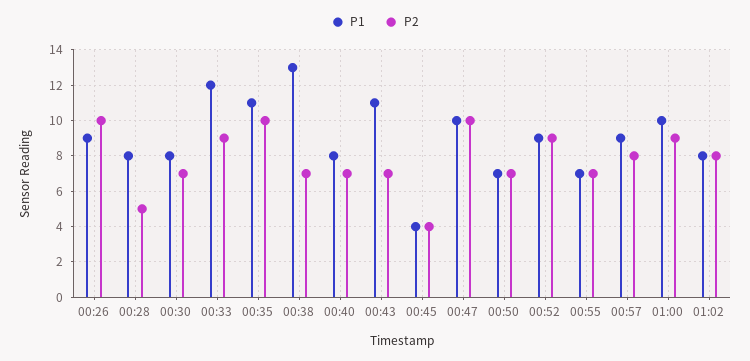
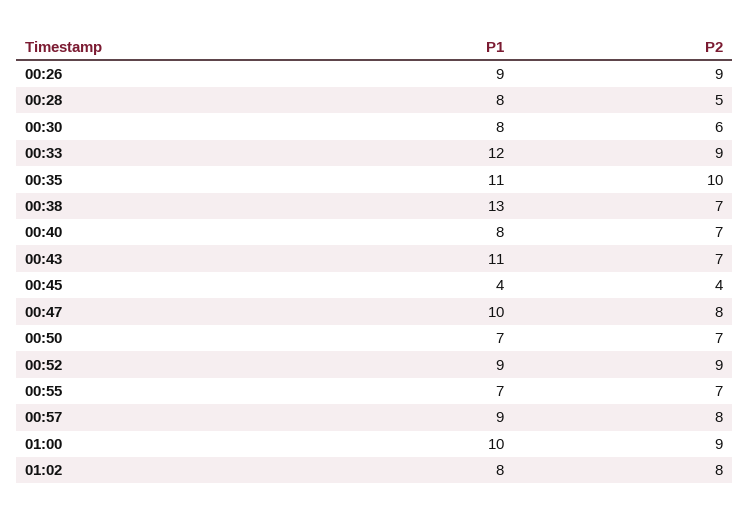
P2, 00:26: 10 -> 9
P2, 00:30: 7 -> 6
P2, 00:47: 10 -> 8

